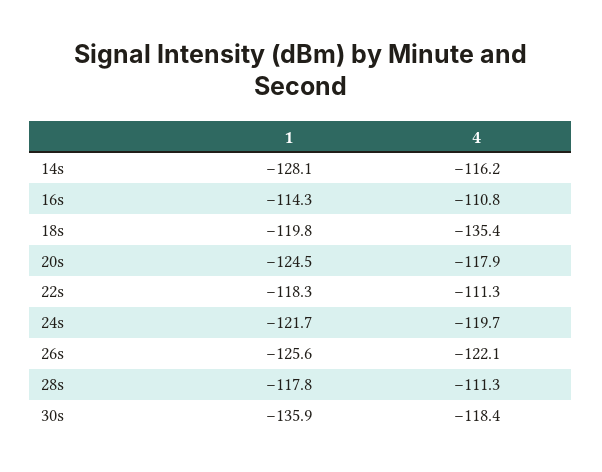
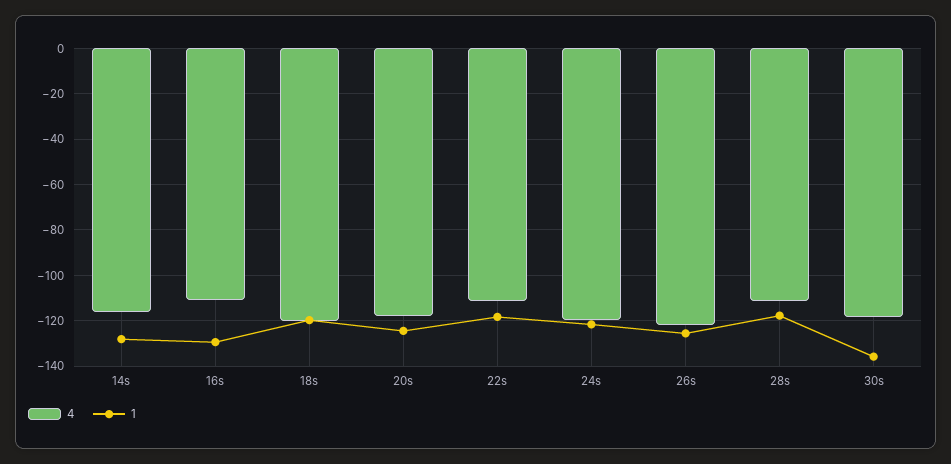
1, 16s: -114.3 -> -130
4, 18s: -135.4 -> -120

